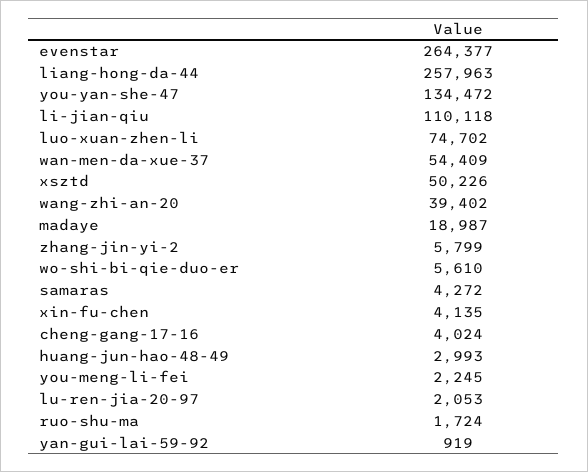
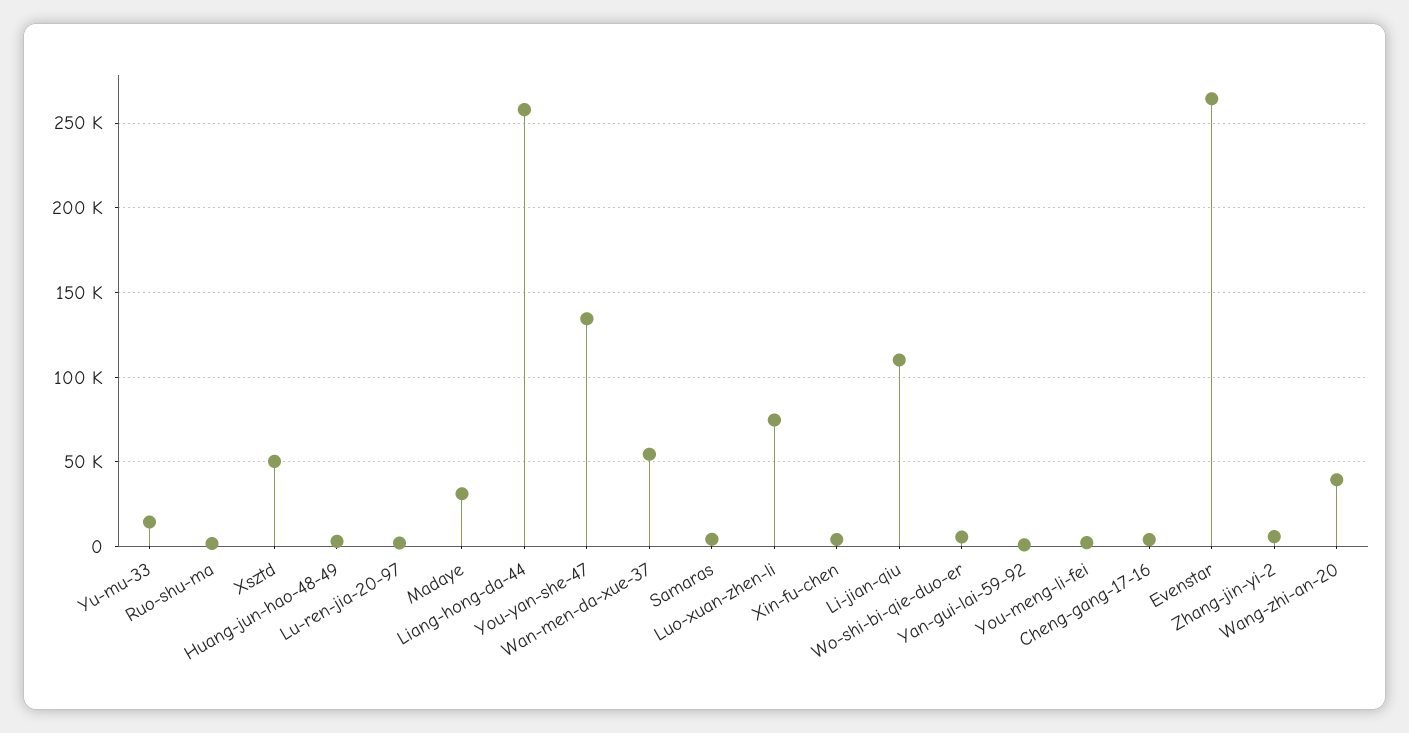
madaye: 18987 -> 30000
Yu-mu-33: none -> 15000

